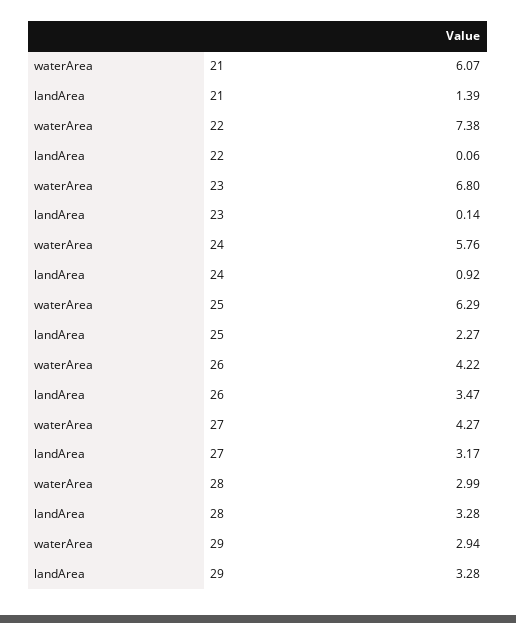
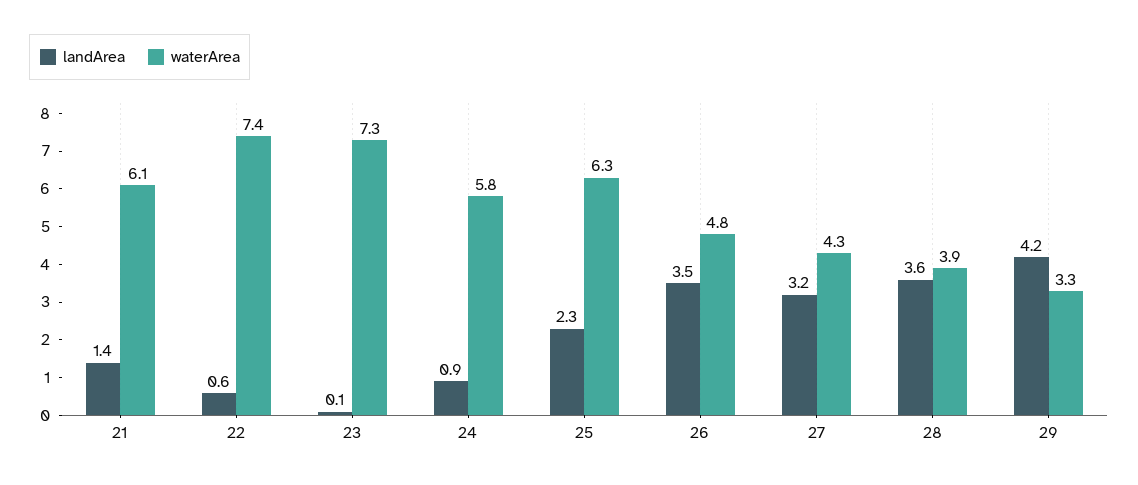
landArea, 22: 0.06 -> 0.6
waterArea, 23: 6.8 -> 7.3
waterArea, 26: 4.22 -> 4.8
waterArea, 28: 2.99 -> 3.9
landArea, 28: 3.28 -> 3.6
waterArea, 29: 2.94 -> 3.3
landArea, 29: 3.28 -> 4.2

